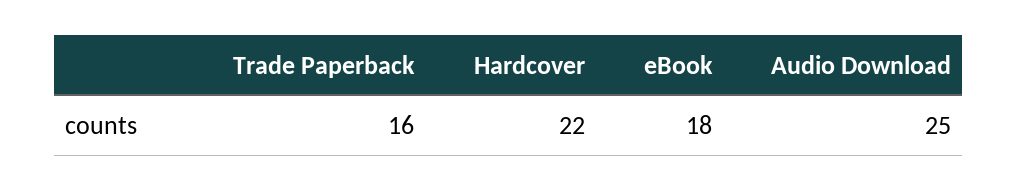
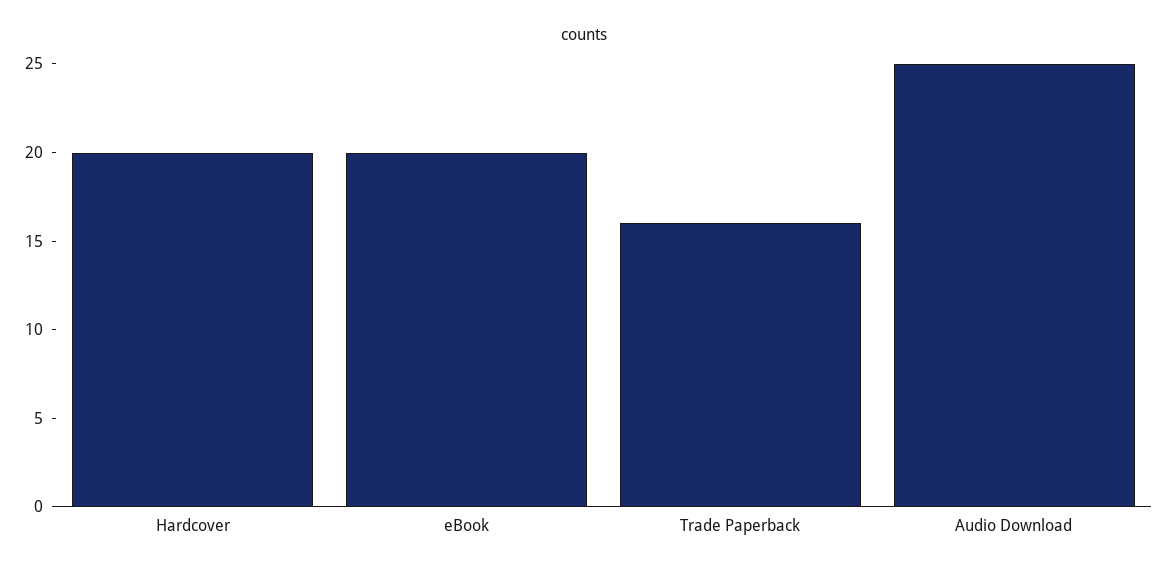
Hardcover: 22 -> 20
eBook: 18 -> 20

